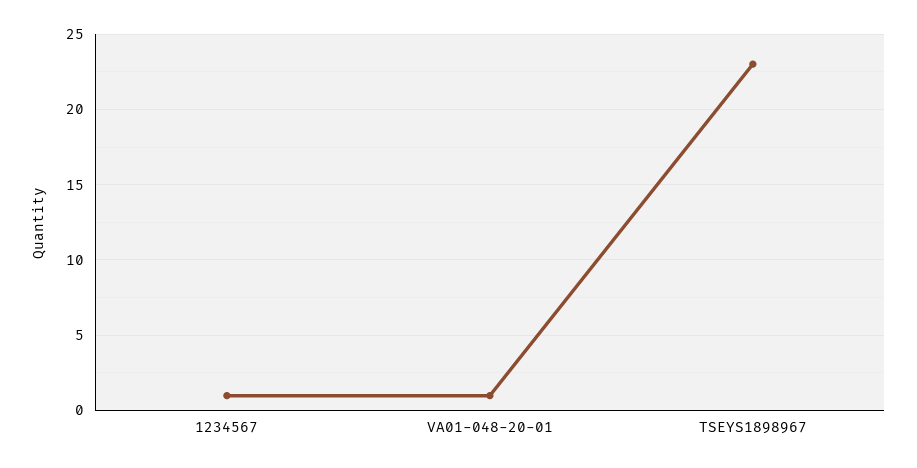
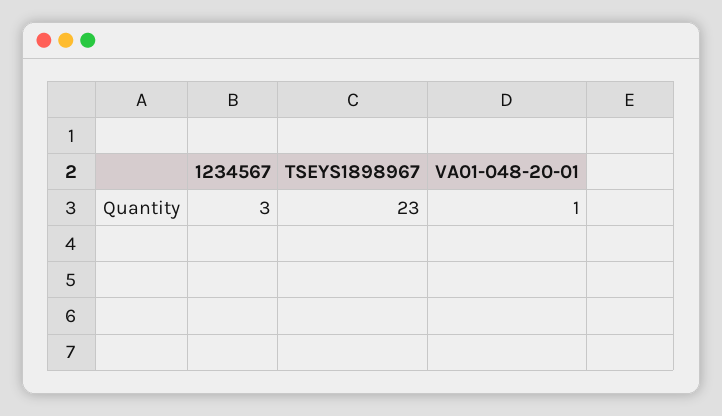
1234567: 1 -> 3

